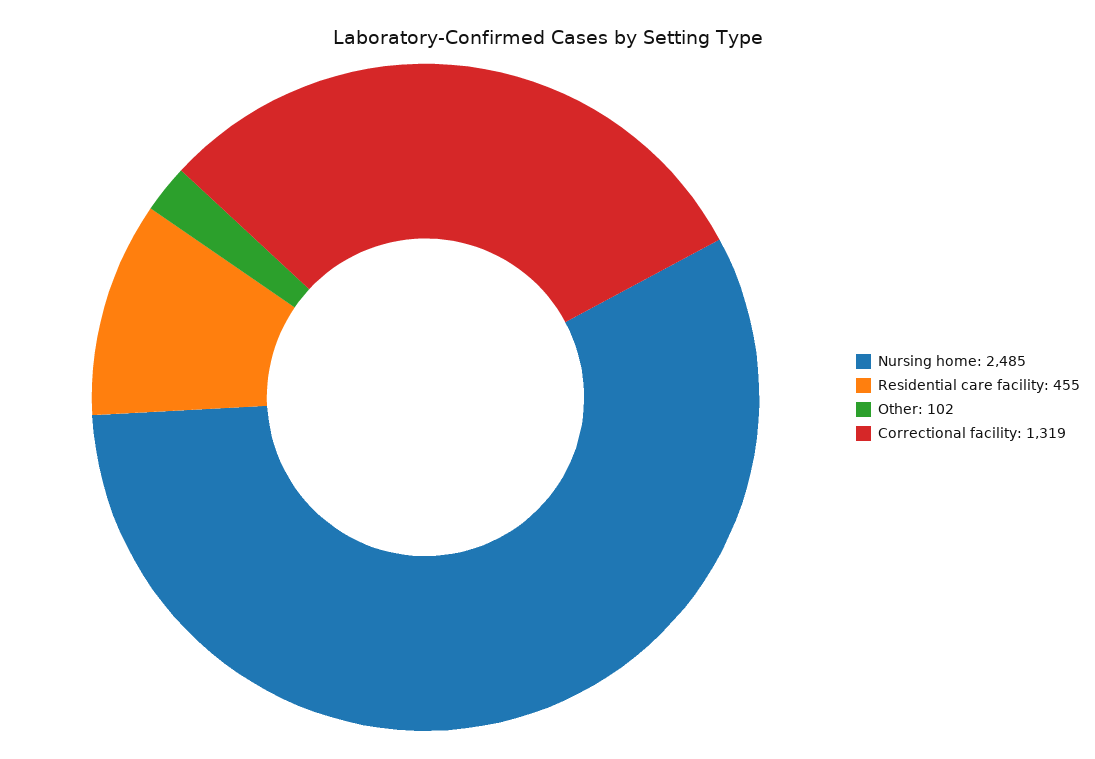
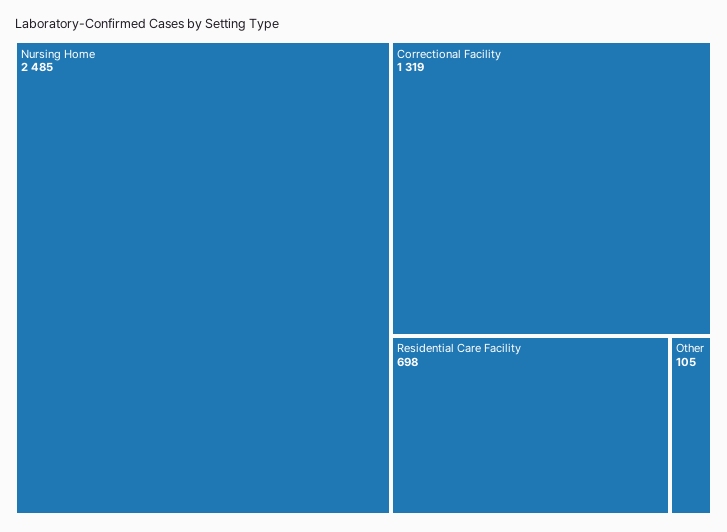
Residential care facility: 455 -> 698
Other: 102 -> 105

